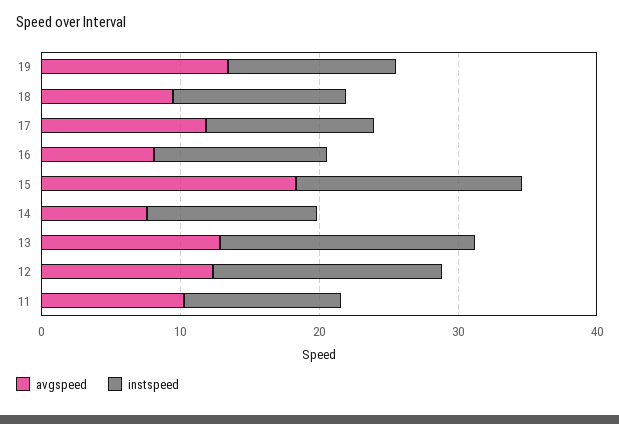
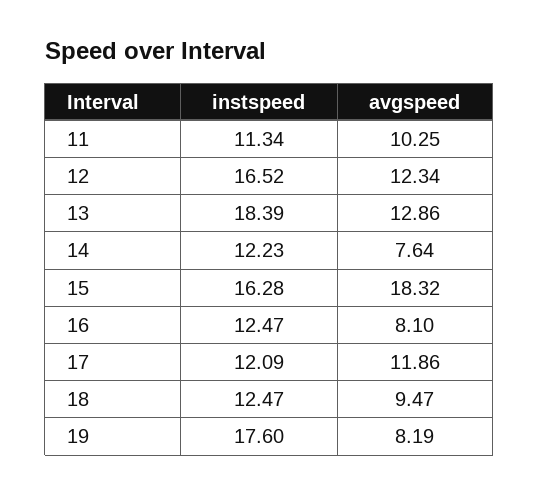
avgspeed, 19: 14 -> 8.19
instspeed, 19: 12 -> 17.6

